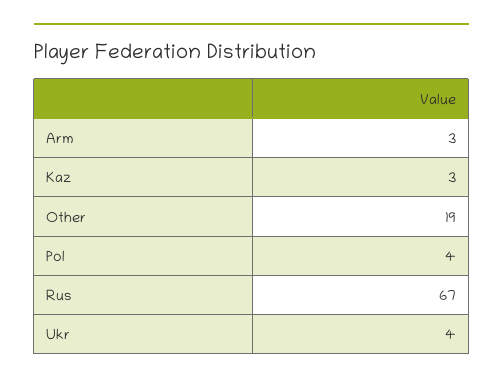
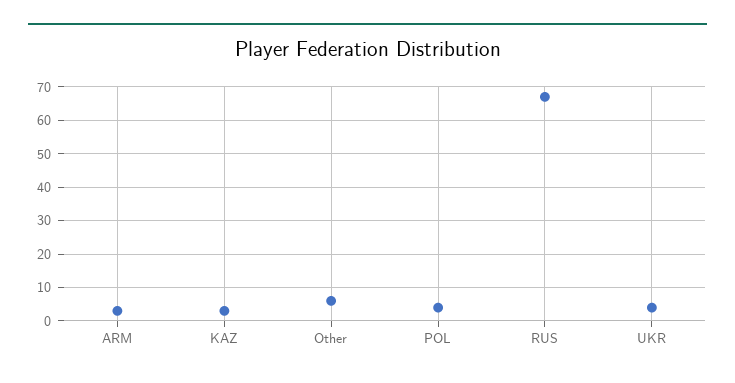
Other: 19 -> 5

